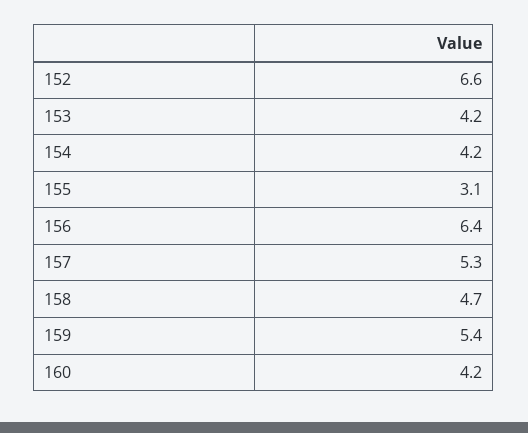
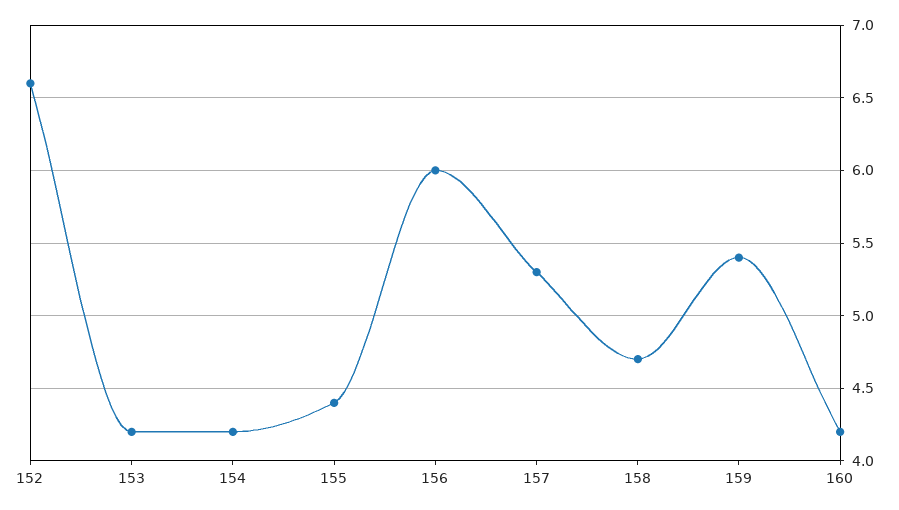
155: 3.1 -> 4.4
156: 6.4 -> 6

